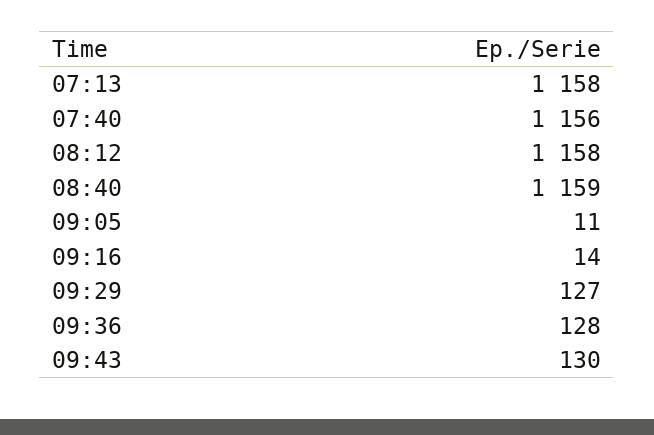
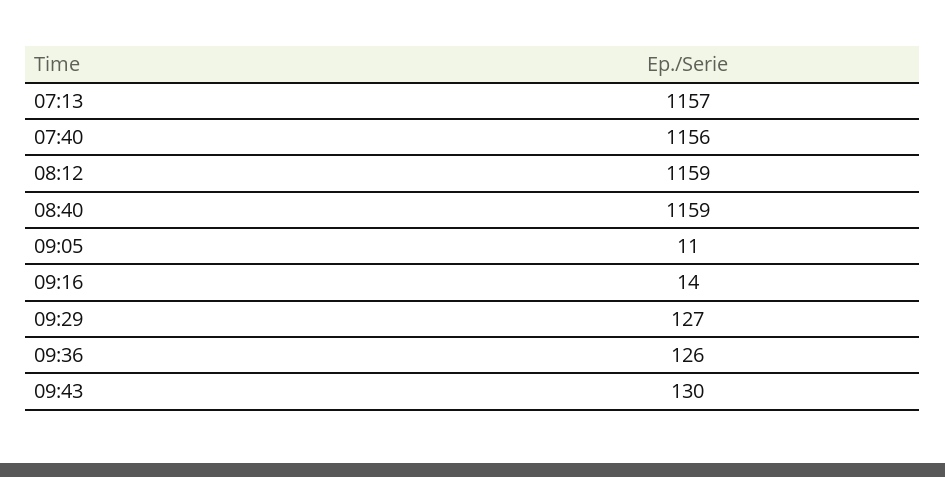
07:13: 1158 -> 1157
08:12: 1158 -> 1159
09:36: 128 -> 126

